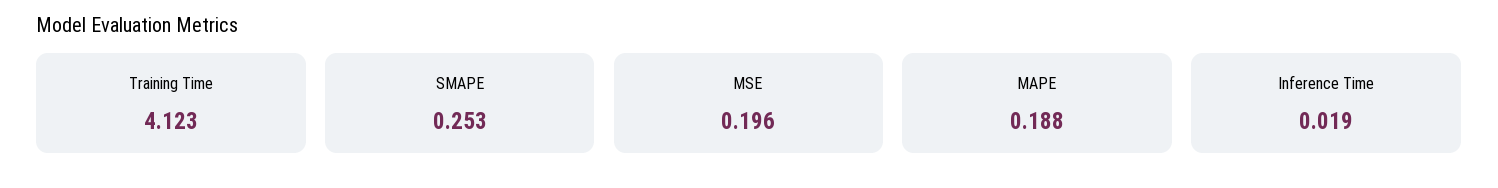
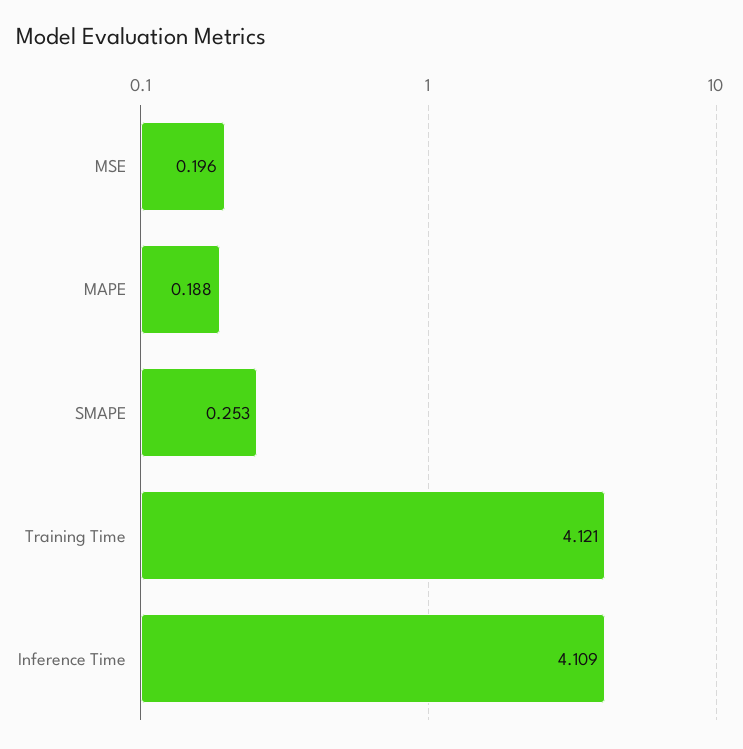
Training Time: 4.123 -> 4.121
Inference Time: 0.019 -> 4.109

